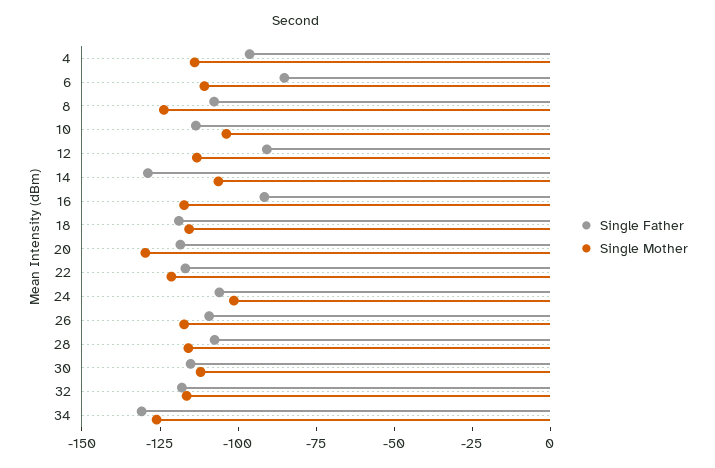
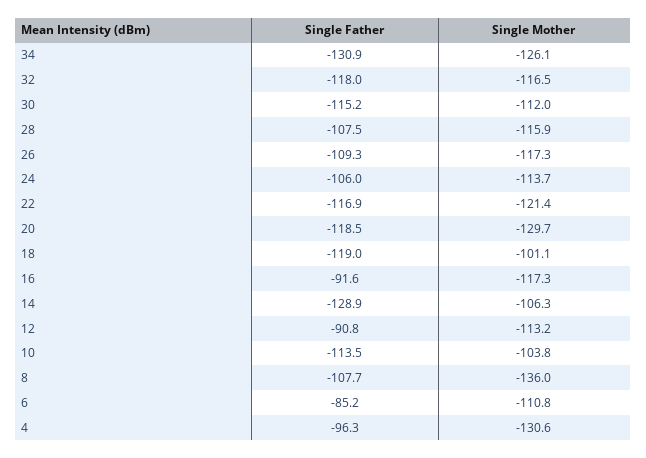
Single Mother, 4: -115 -> -130.6
Single Mother, 8: -125 -> -136
Single Mother, 18: -115 -> -101.1
Single Mother, 24: -100 -> -113.7

